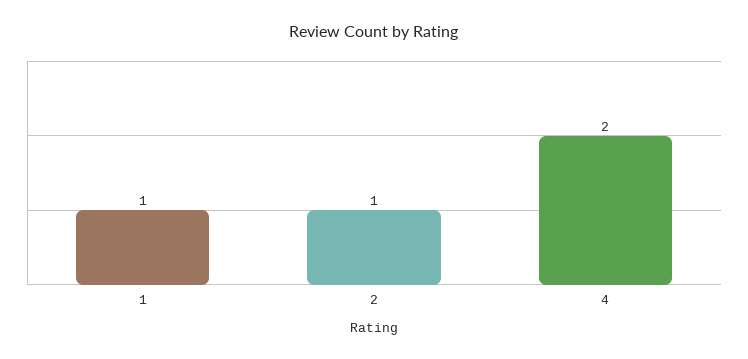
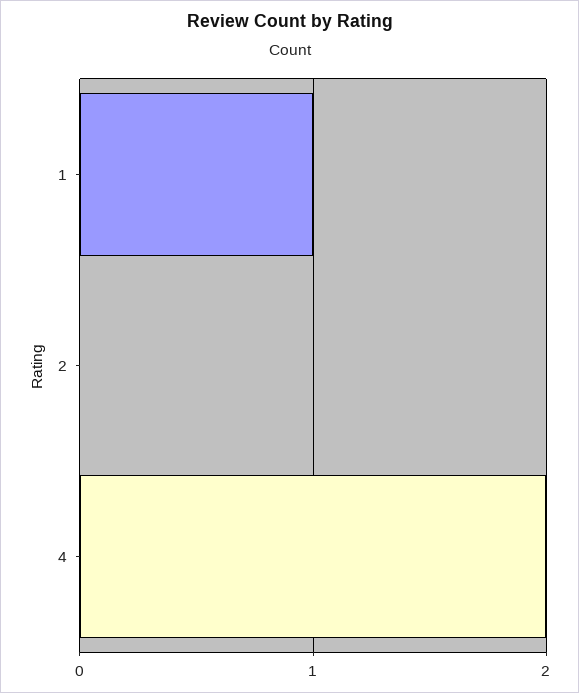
2: 1 -> 0

